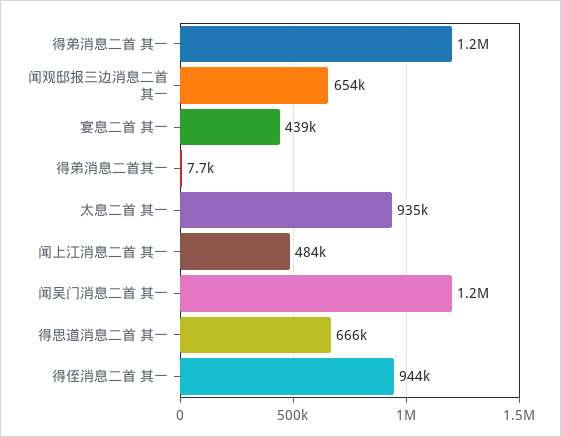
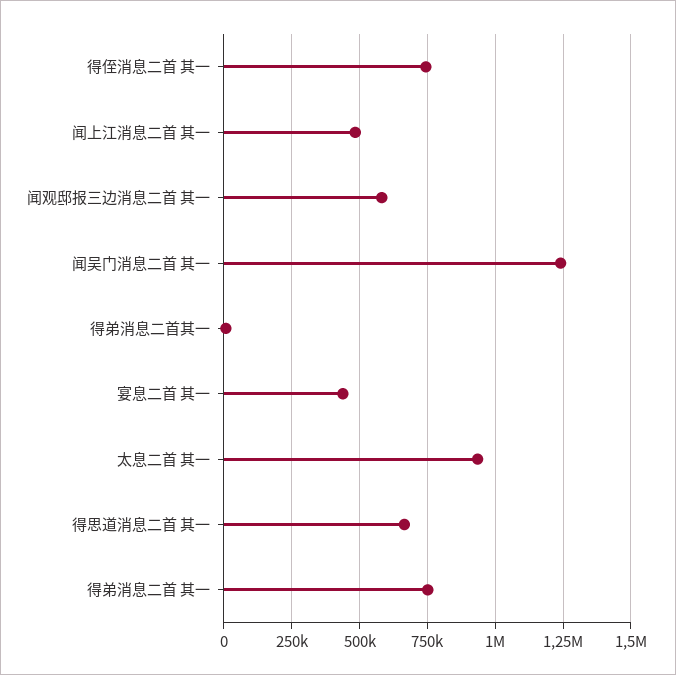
得弟消息二首 其一: 1200000 -> 750000
闻观邸报三边消息二首 其一: 654000 -> 575000
得侄消息二首 其一: 944000 -> 750000

